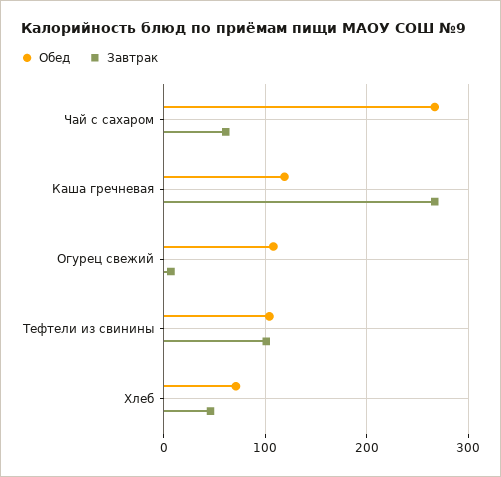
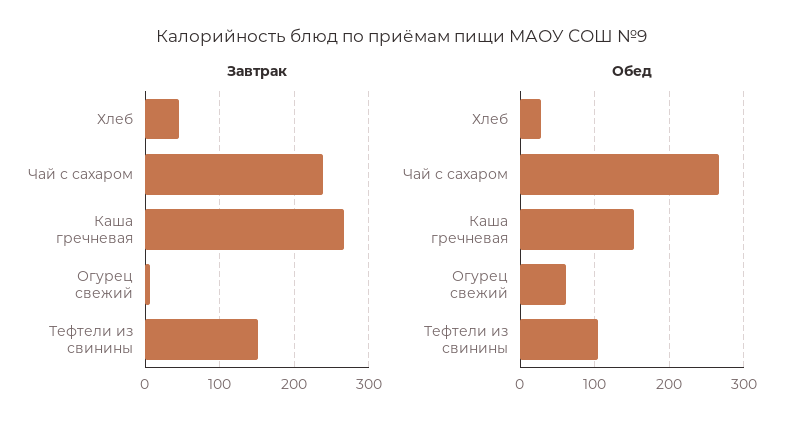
Завтрак, Чай с сахаром: 60 -> 240
Обед, Каша гречневая: 120 -> 150
Обед, Огурец свежий: 110 -> 60
Завтрак, Тефтели из свинины: 100 -> 150
Обед, Хлеб: 70 -> 30

